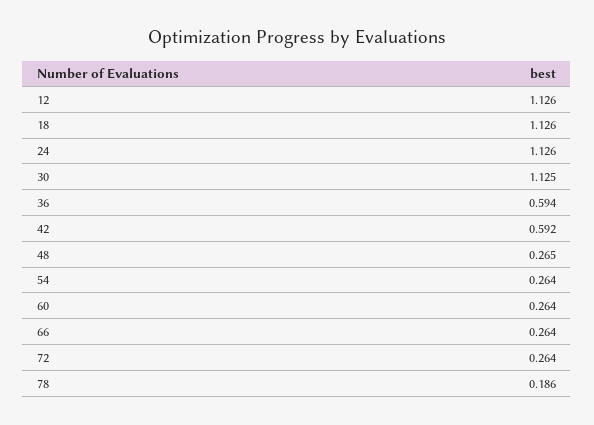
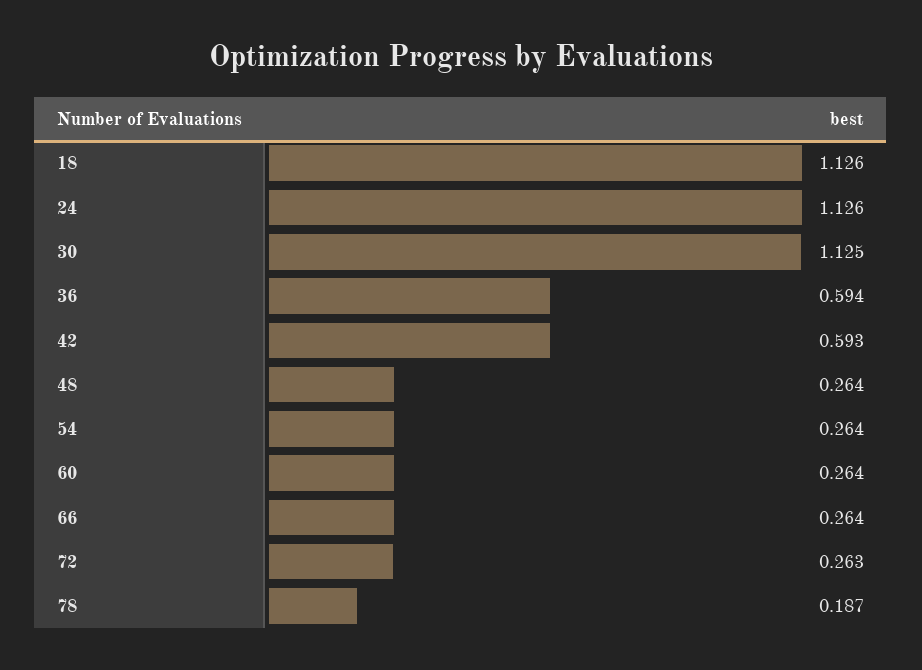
12: 1.126 -> none
42: 0.592 -> 0.593
48: 0.265 -> 0.264
72: 0.264 -> 0.263
78: 0.186 -> 0.187

